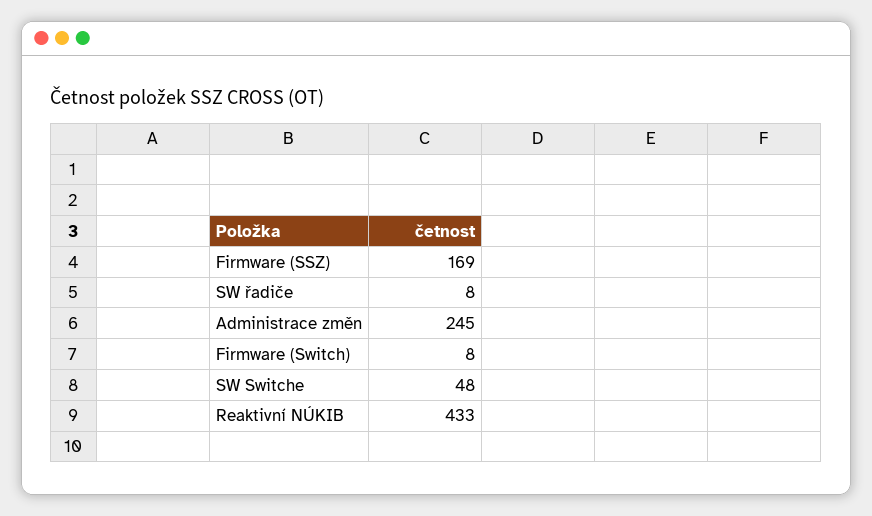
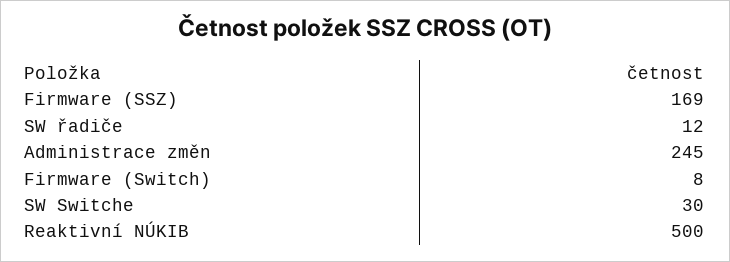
SW řadiče: 8 -> 12
SW Switche: 48 -> 30
Reaktivní NÚKIB: 433 -> 500

